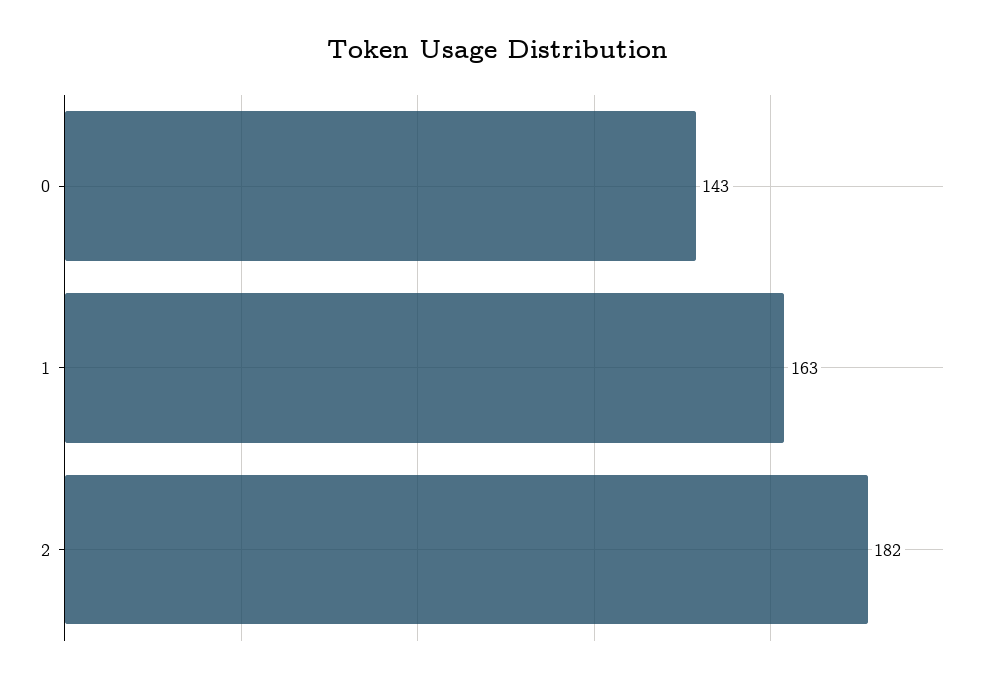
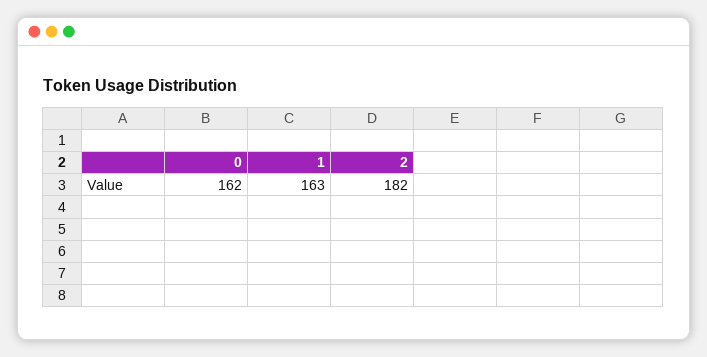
0: 143 -> 162

